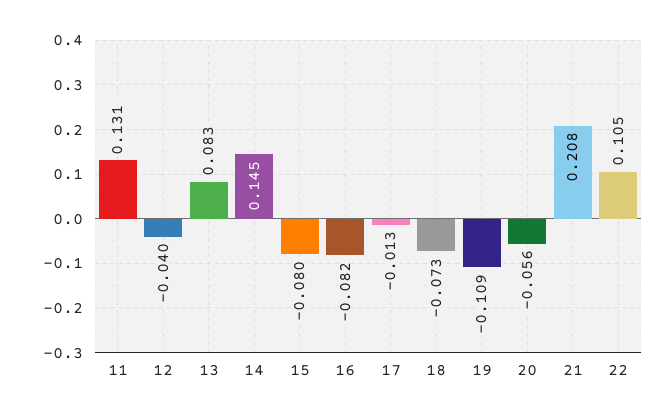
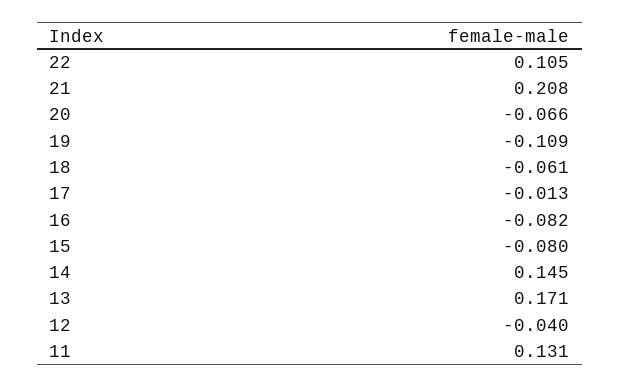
13: 0.083 -> 0.171
18: -0.073 -> -0.061
20: -0.056 -> -0.066

